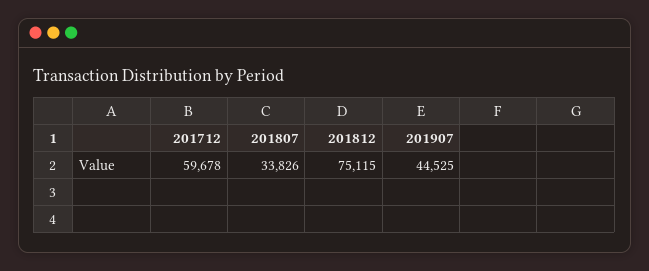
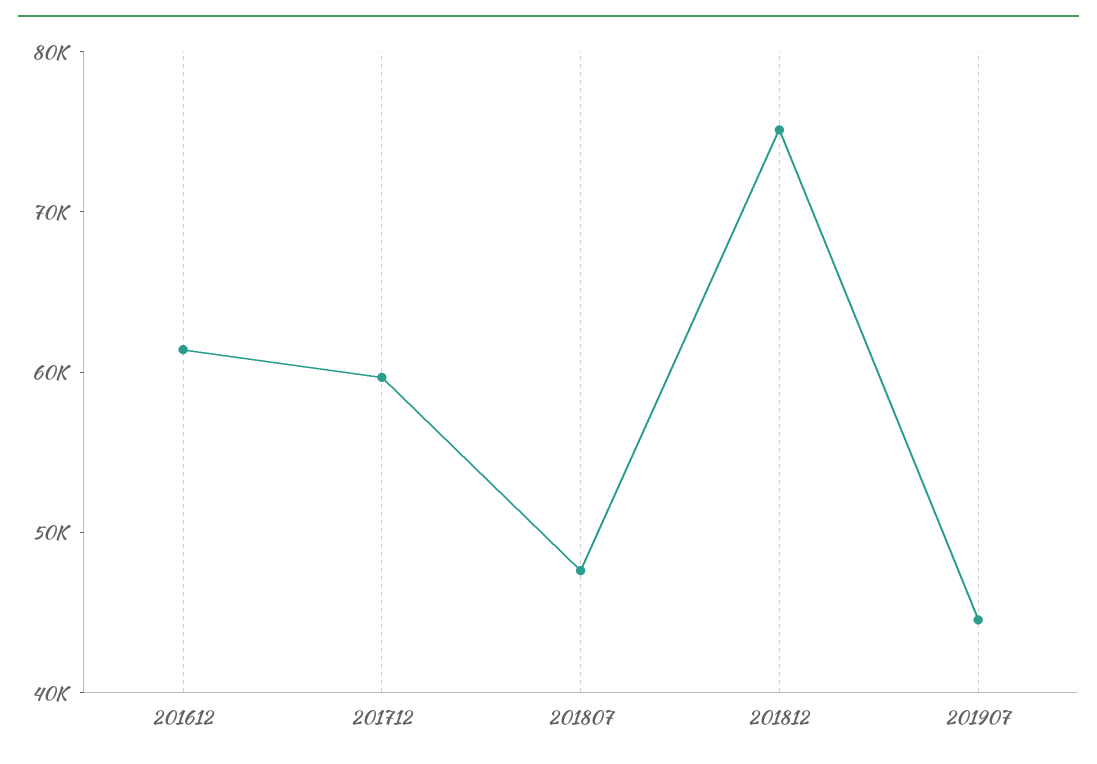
201807: 33826 -> 48000
201612: none -> 62000

